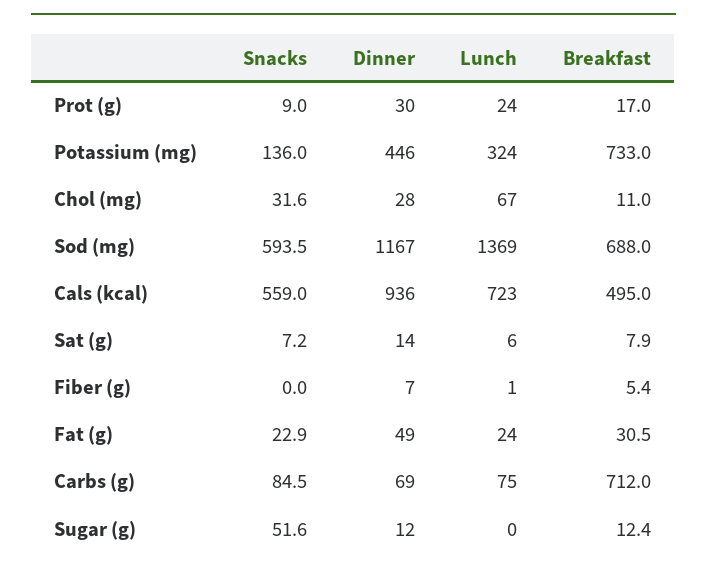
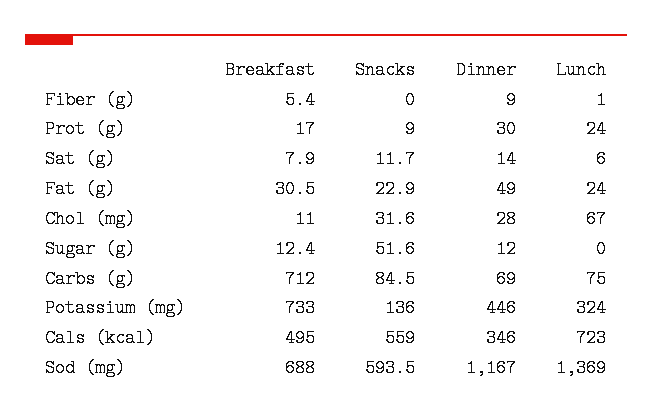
Dinner, Cals (kcal): 936 -> 346
Snacks, Sat (g): 7.2 -> 11.7
Dinner, Fiber (g): 7 -> 9

